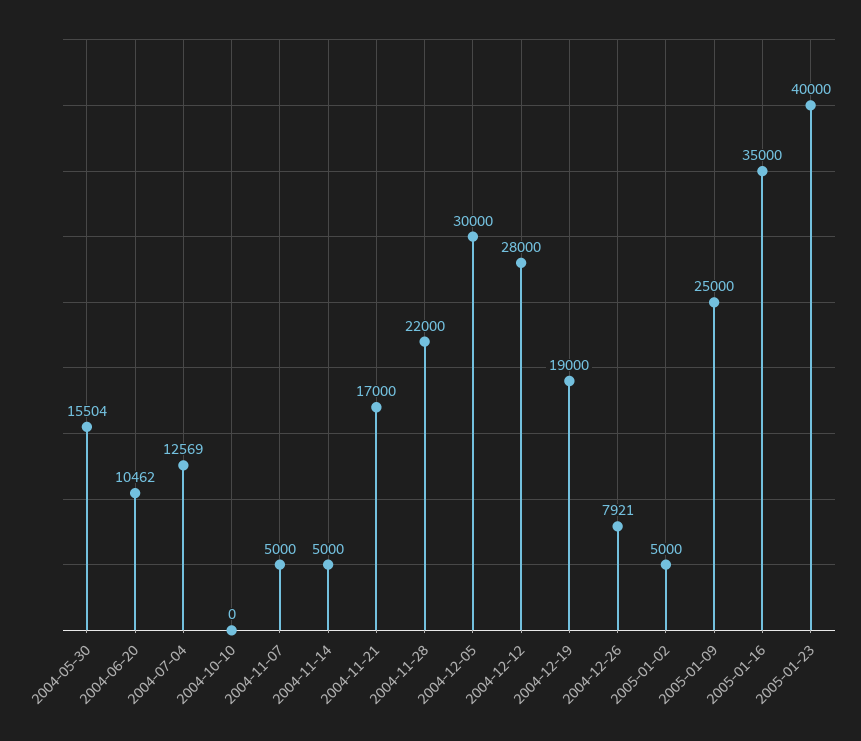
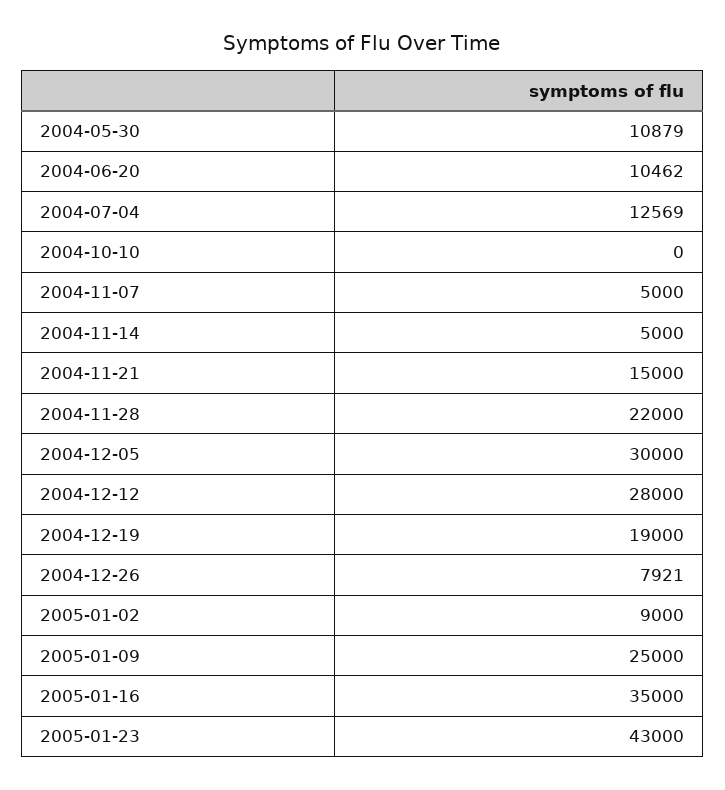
2004-05-30: 15504 -> 10879
2004-11-21: 17000 -> 15000
2005-01-02: 5000 -> 9000
2005-01-23: 40000 -> 43000

